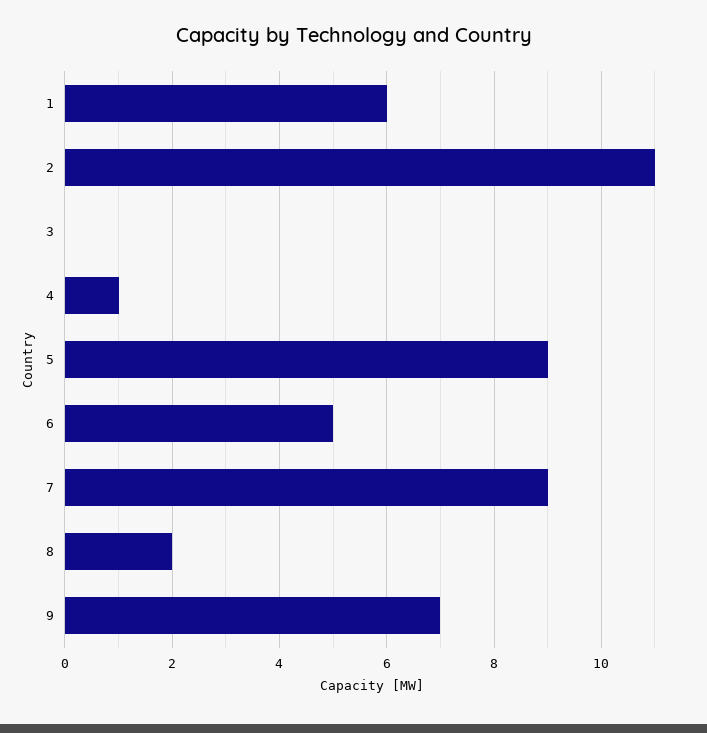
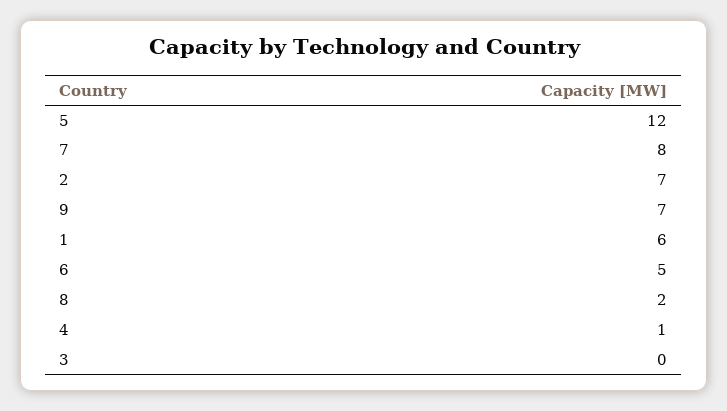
2: 11 -> 7
5: 9 -> 12
7: 9 -> 8

